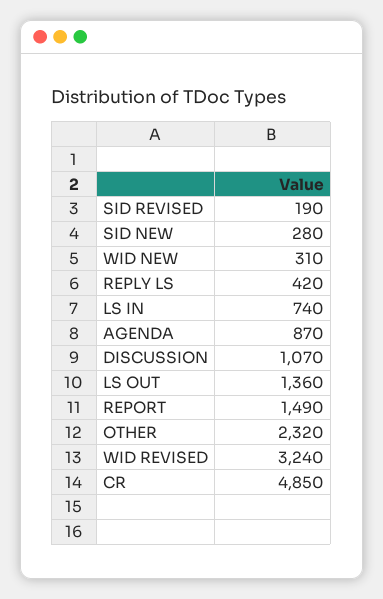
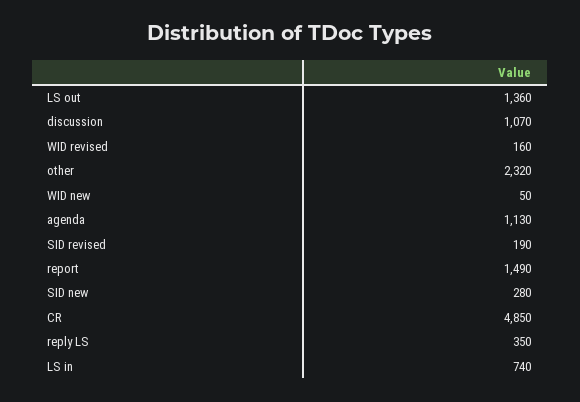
WID NEW: 310 -> 50
REPLY LS: 420 -> 350
AGENDA: 870 -> 1130
WID REVISED: 3240 -> 160

